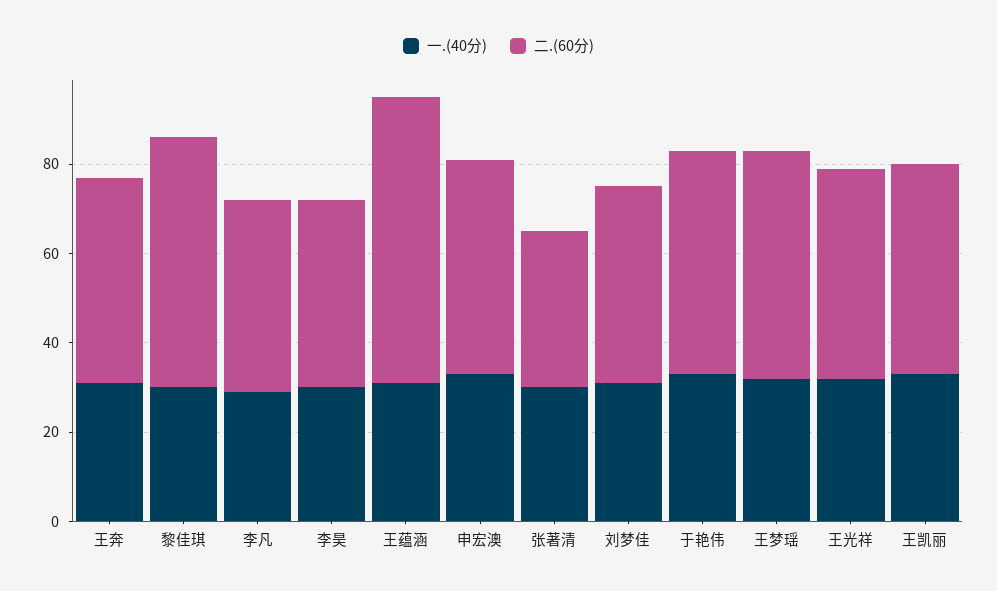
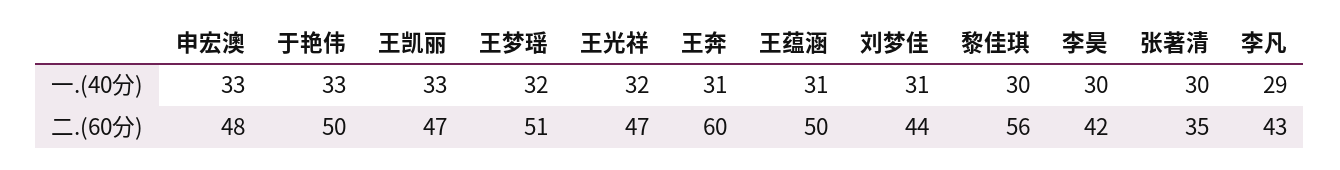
二.(60分), 王奔: 45 -> 60
二.(60分), 王蕴涵: 65 -> 50

